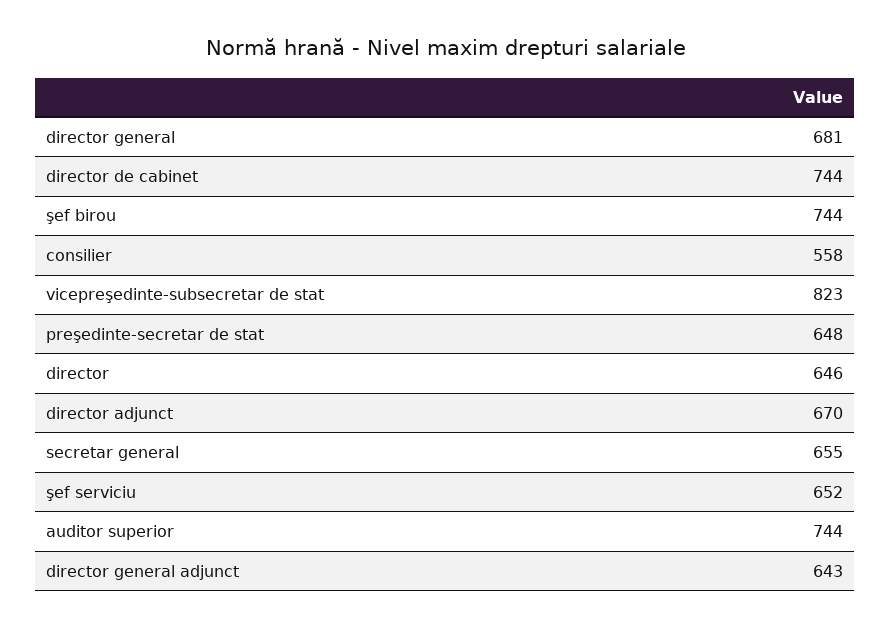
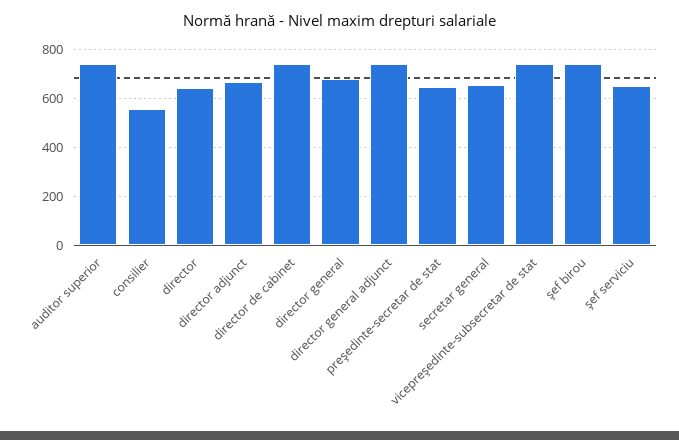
vicepreşedinte-subsecretar de stat: 823 -> 750
director general adjunct: 643 -> 750

